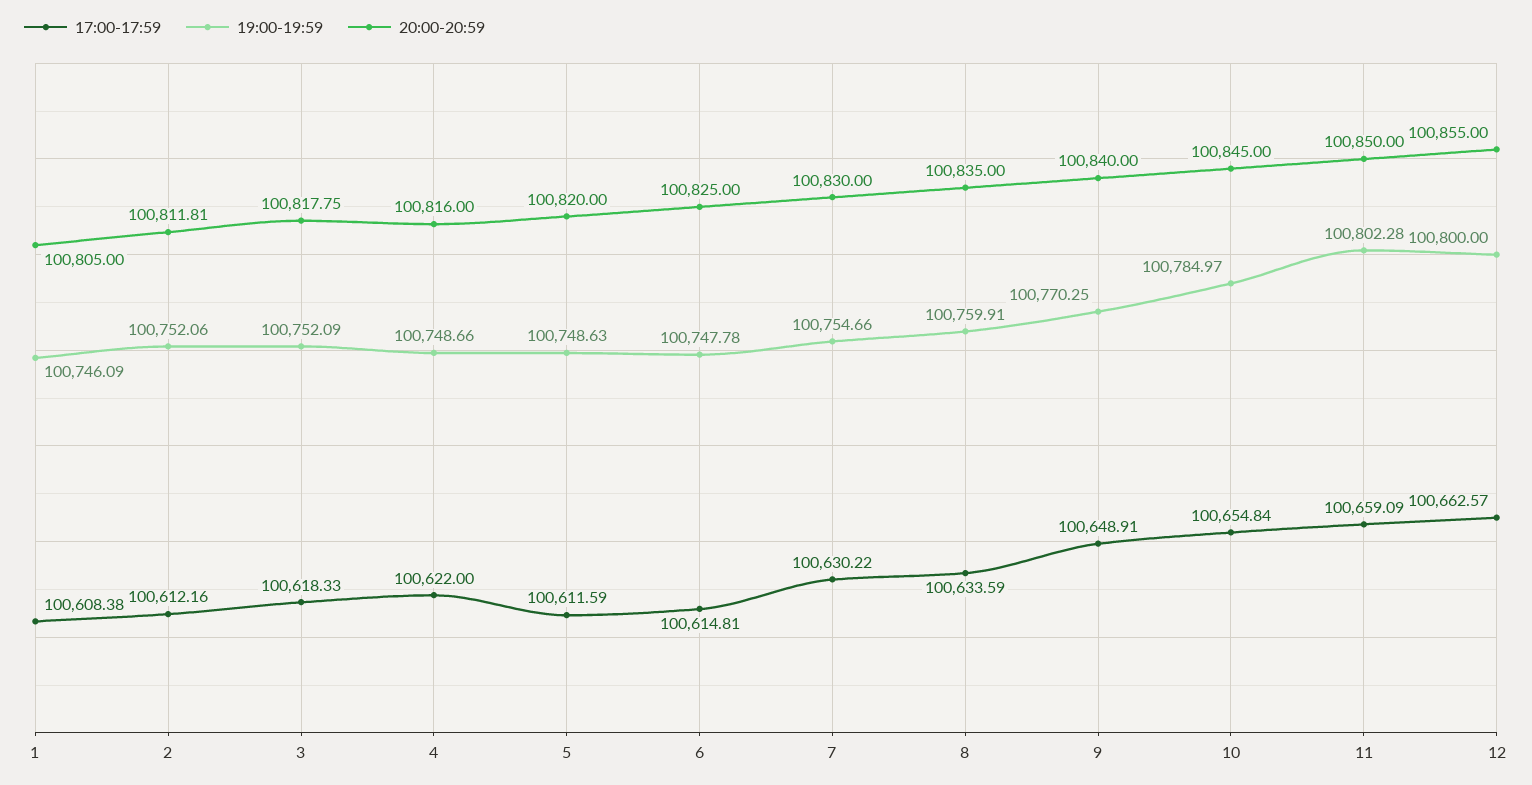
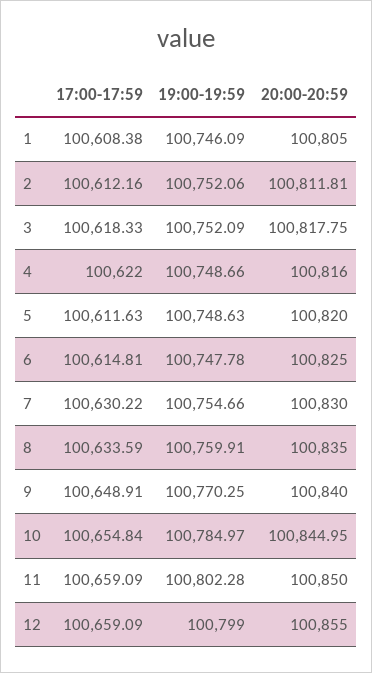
17:00-17:59, 5: 100611.59 -> 100611.63
20:00-20:59, 10: 100845 -> 100844.95
17:00-17:59, 12: 100662.57 -> 100659.09
19:00-19:59, 12: 100800 -> 100799

